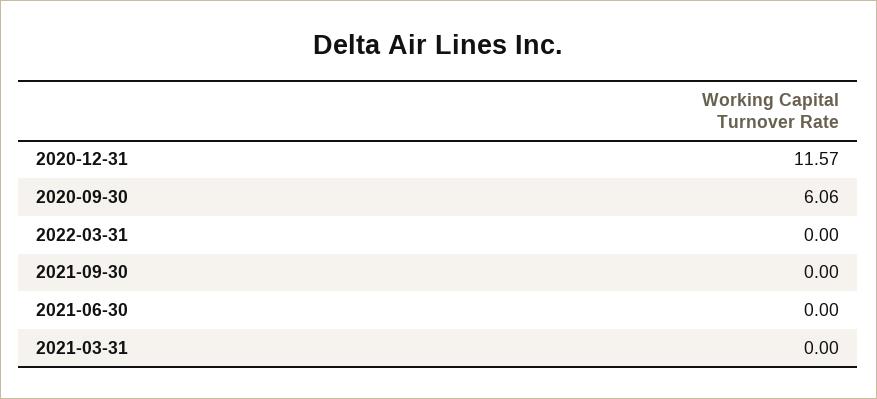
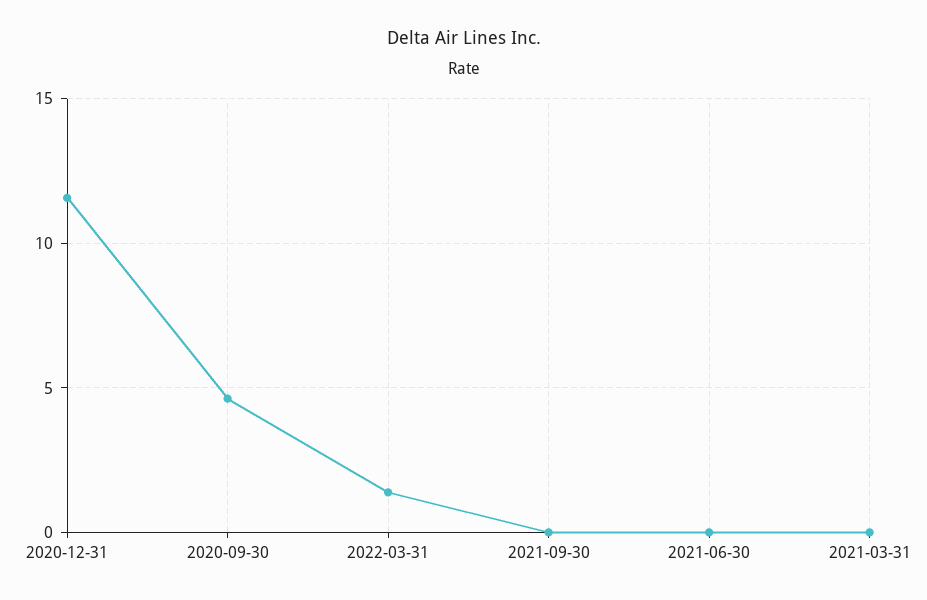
2020-09-30: 6.06 -> 4.5
2022-03-31: 0 -> 1.5

